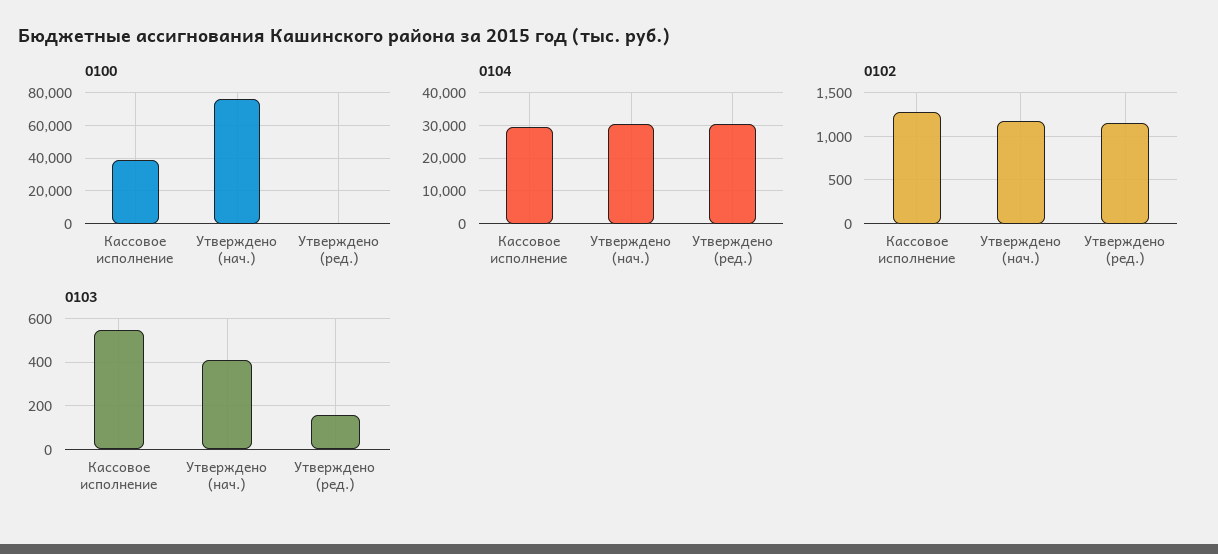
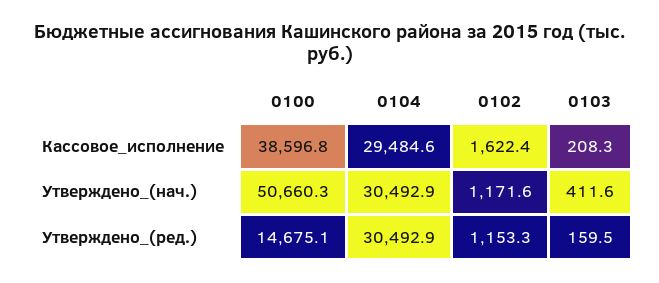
0100, Утверждено (нач.): 75000 -> 50660.3
0100, Утверждено (ред.): 0 -> 14675.1
0102, Кассовое исполнение: 1300 -> 1622.4
0103, Кассовое исполнение: 550 -> 208.3

